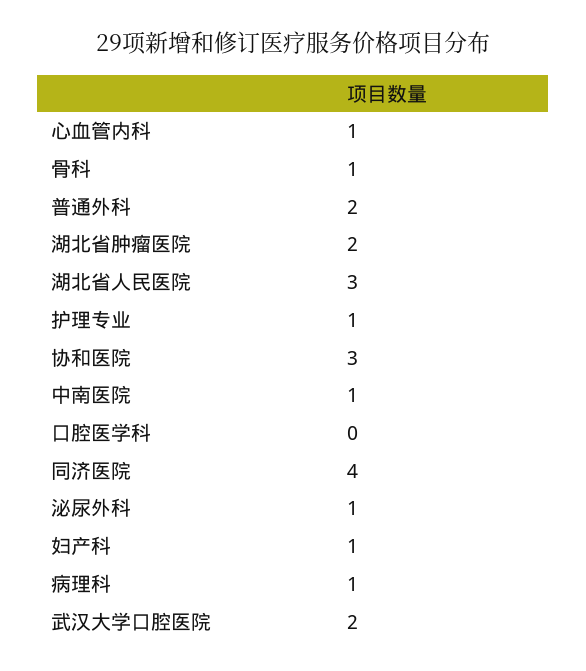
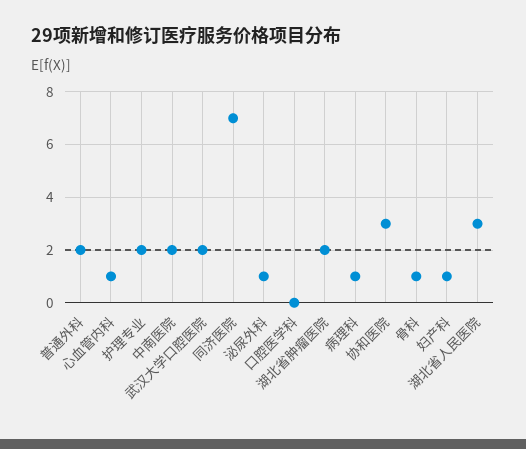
护理专业: 1 -> 2
中南医院: 1 -> 2
同济医院: 4 -> 7

